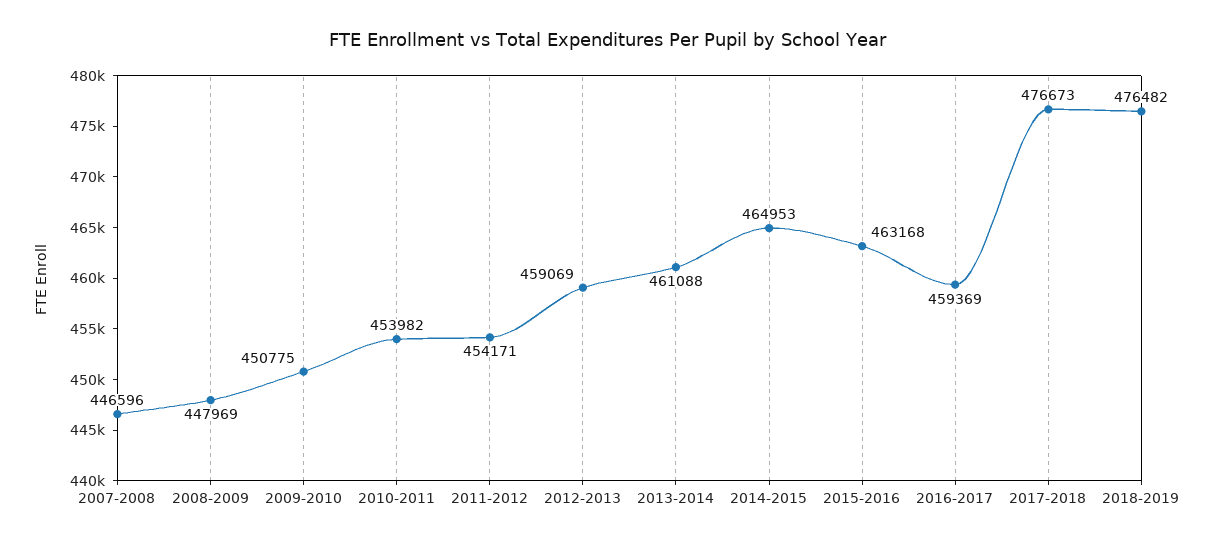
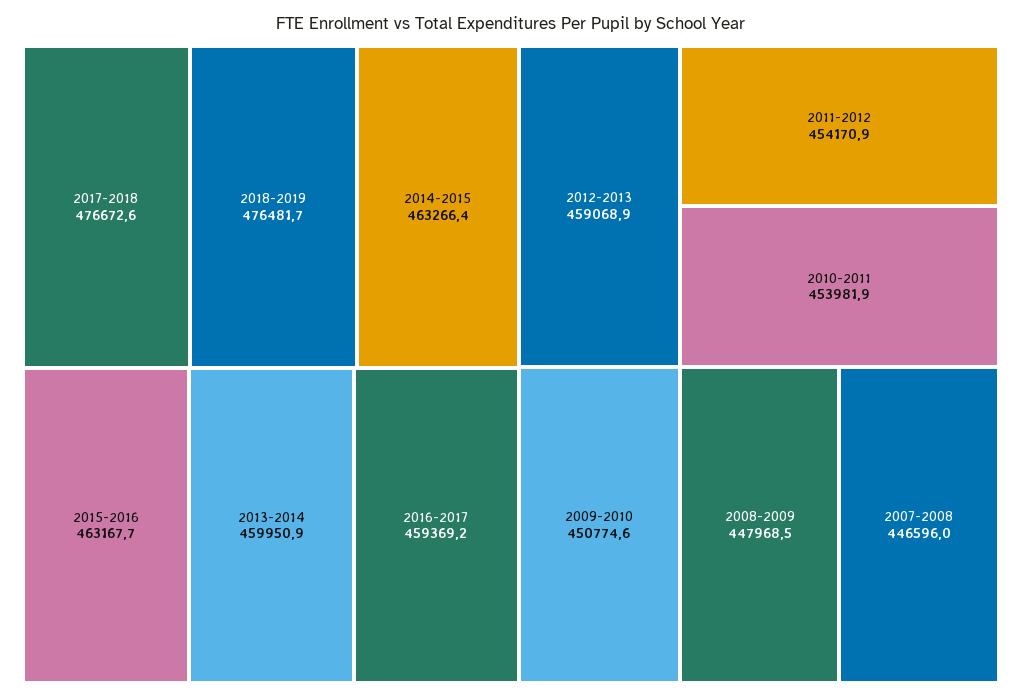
2013-2014: 461088 -> 459950.9
2014-2015: 464953 -> 463266.4

